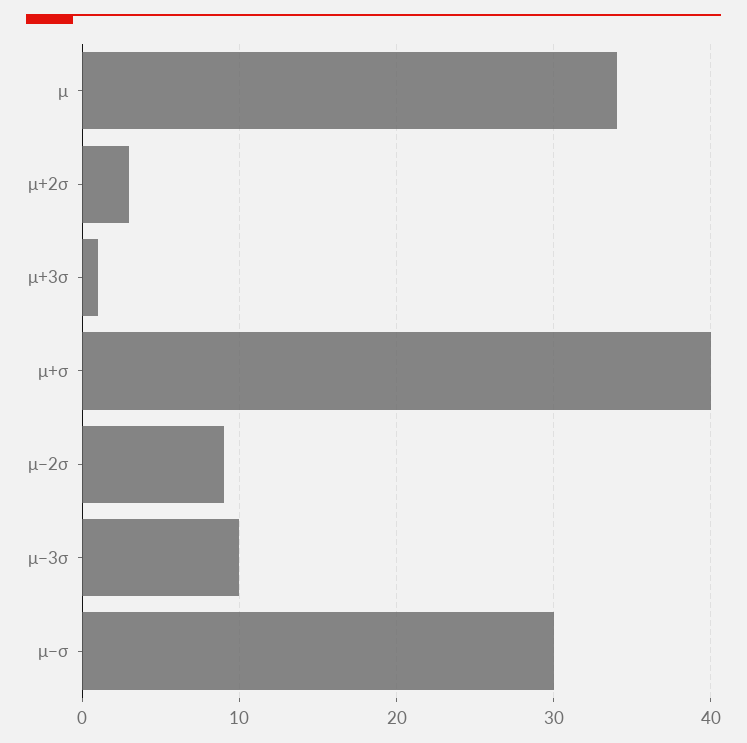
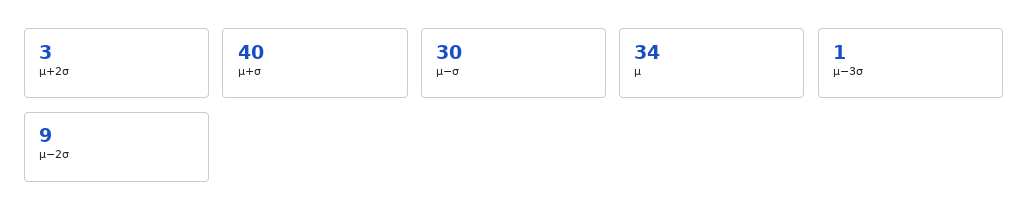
μ+3σ: 1 -> none
μ−3σ: 10 -> 1

